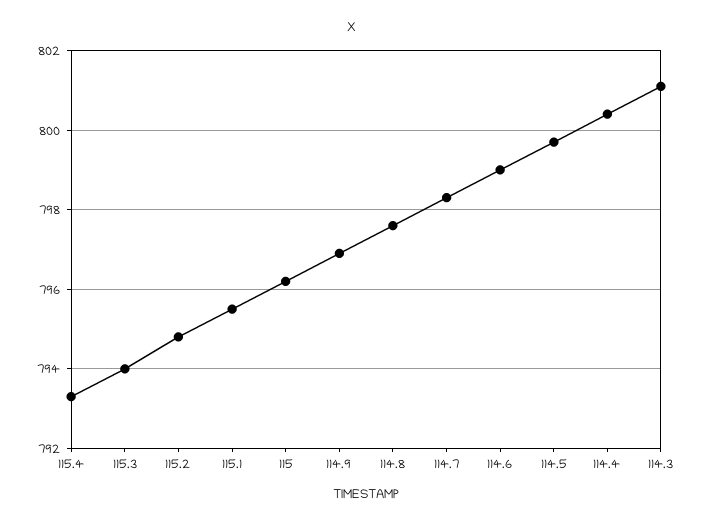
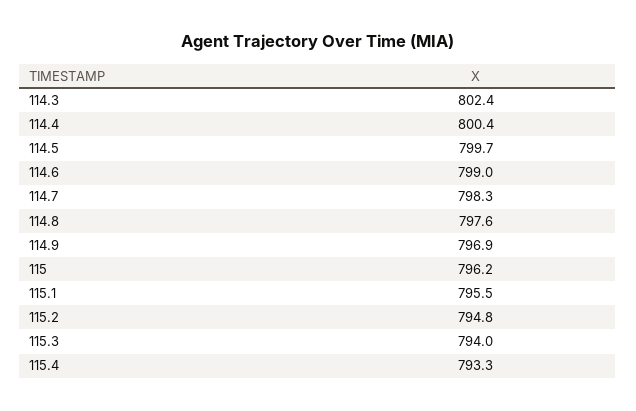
114.3: 801 -> 802.4

